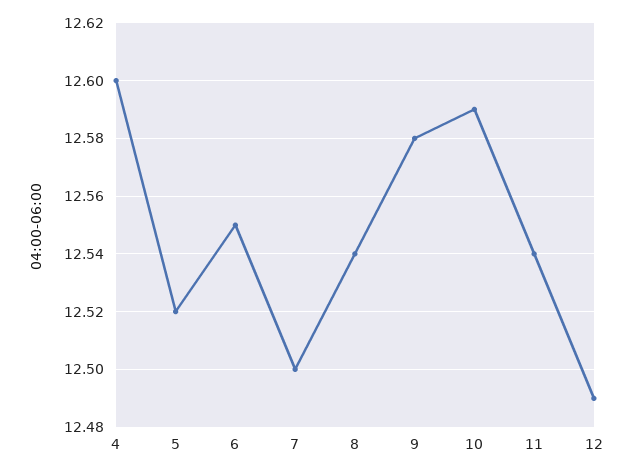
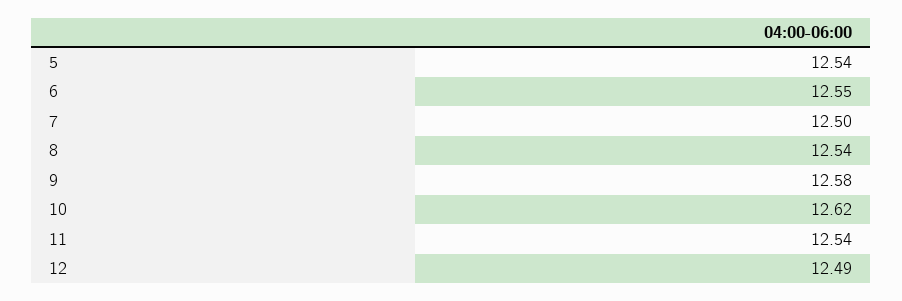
4: 12.6 -> none
5: 12.52 -> 12.54
10: 12.59 -> 12.62

